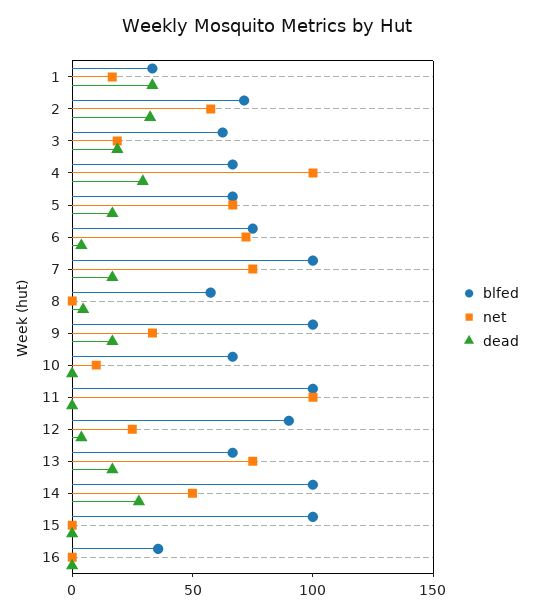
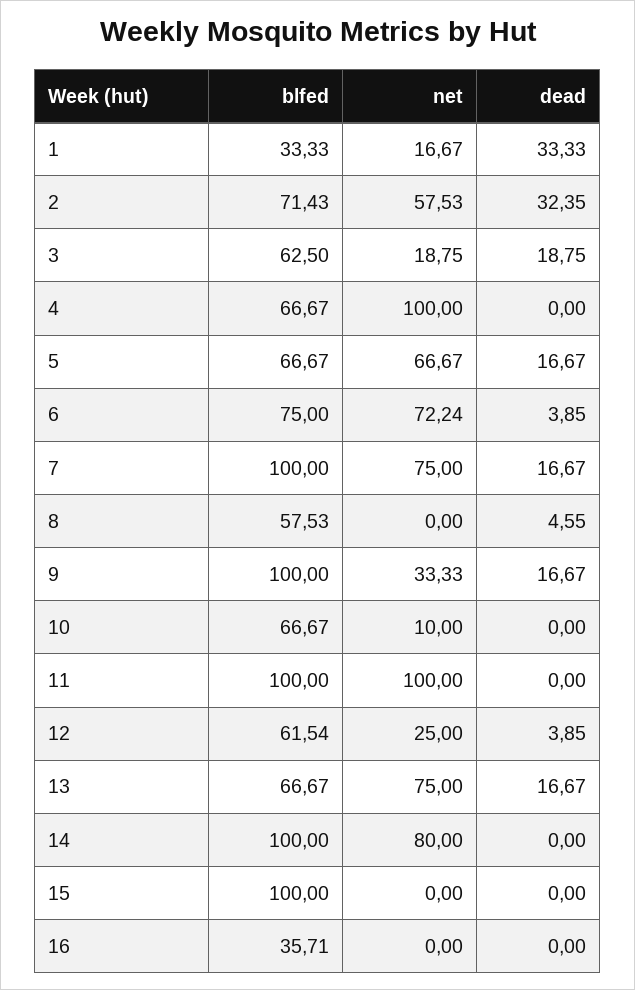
dead, 4: 30 -> 0
blfed, 12: 90 -> 61.54
net, 14: 50 -> 80
dead, 14: 30 -> 0

